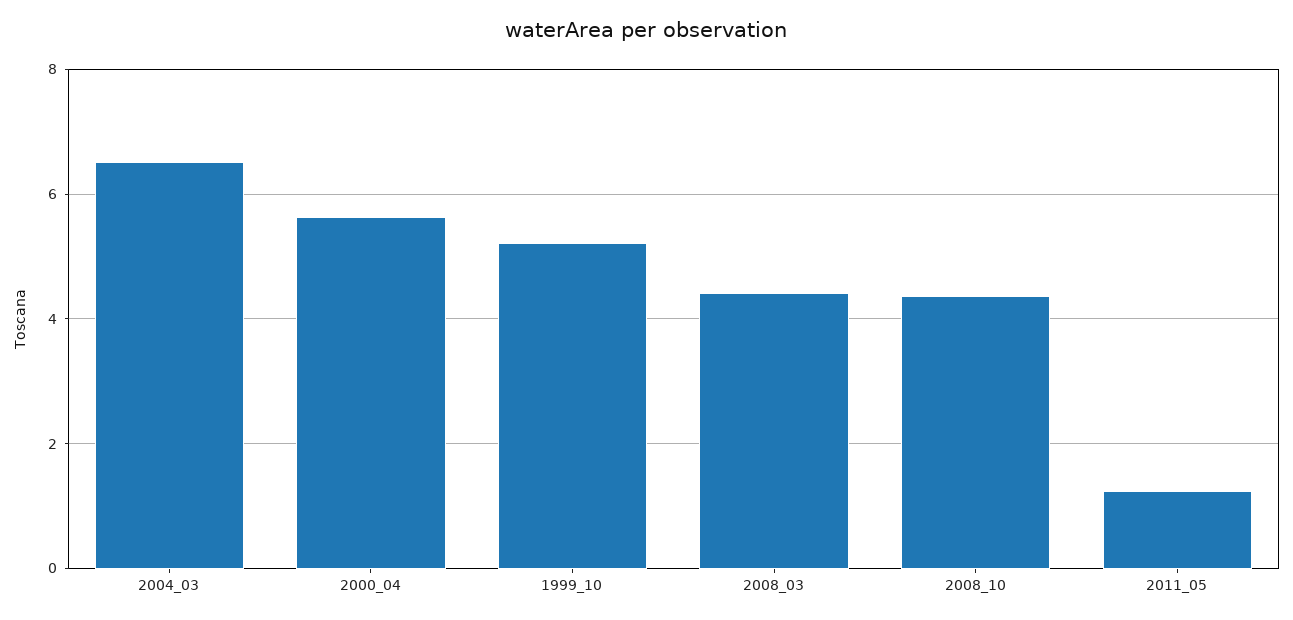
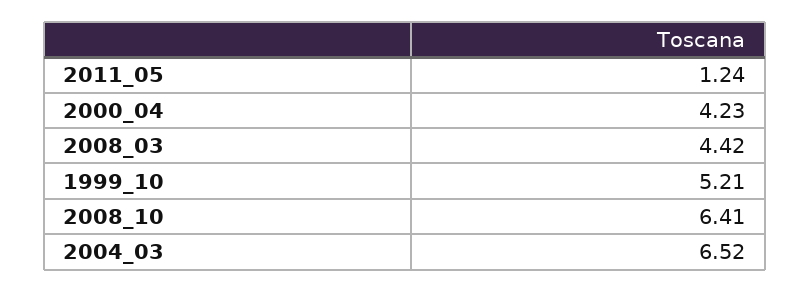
2000_04: 5.6 -> 4.23
2008_10: 4.4 -> 6.41

